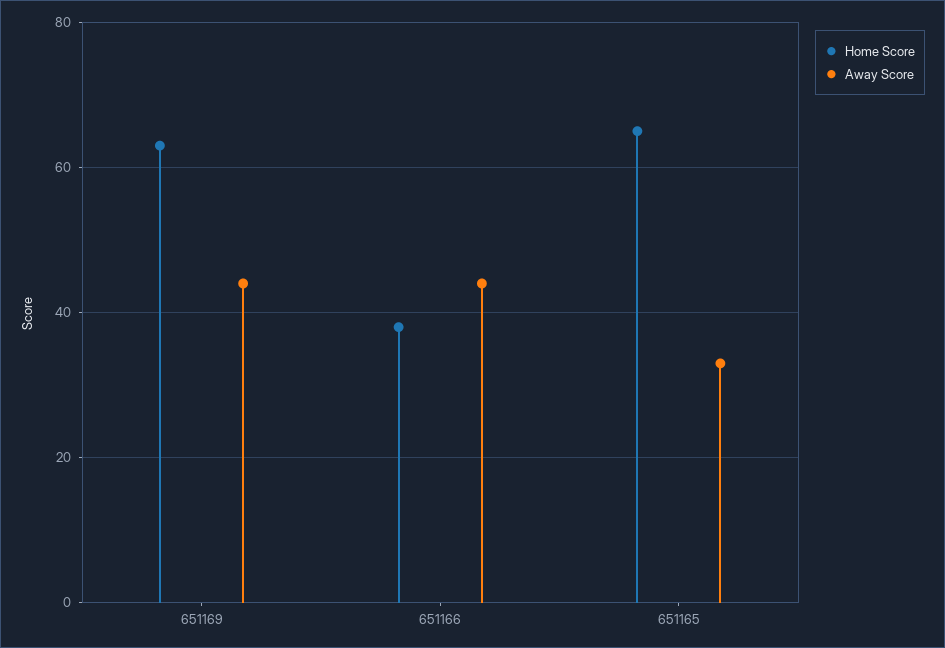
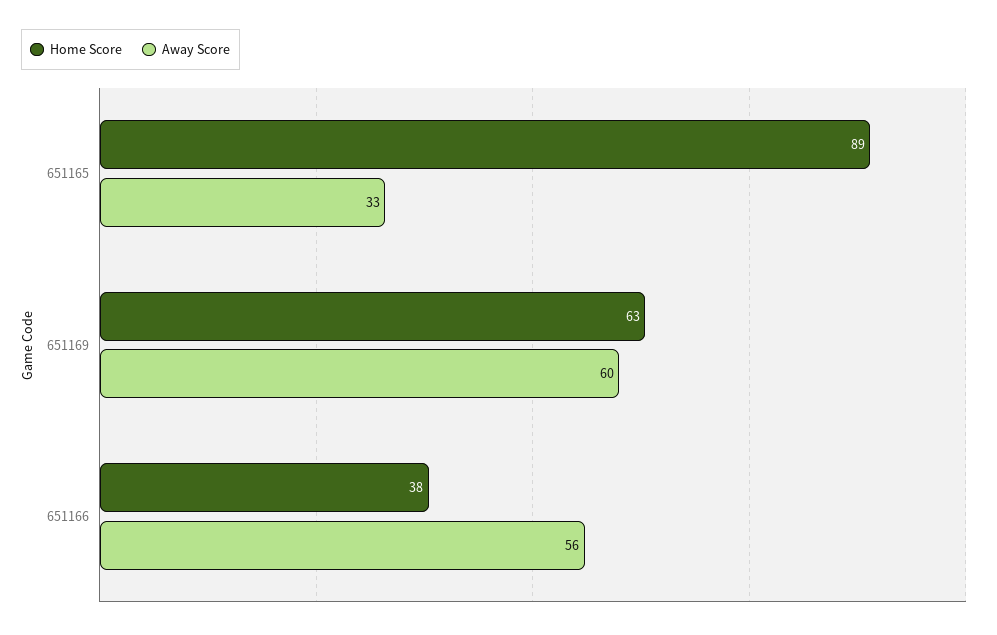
Away Score, 651169: 45 -> 60
Away Score, 651166: 45 -> 56
Home Score, 651165: 65 -> 89

